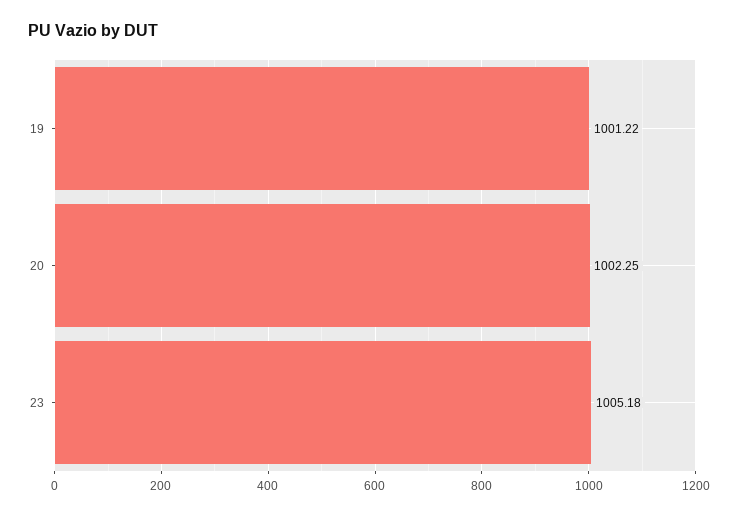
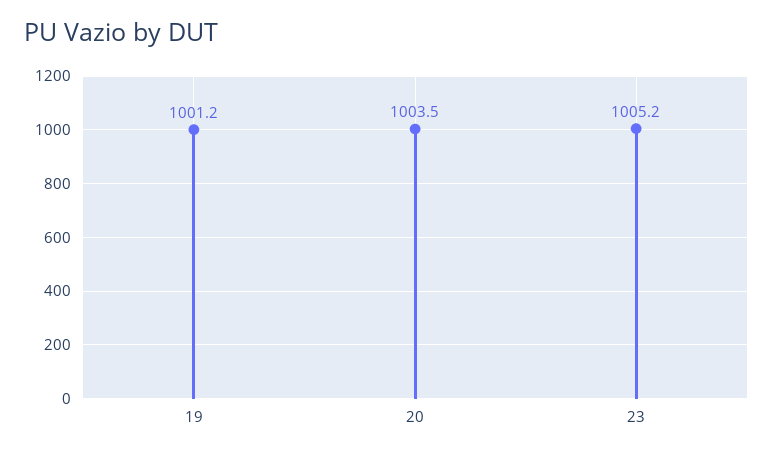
20: 1002.25 -> 1003.5

